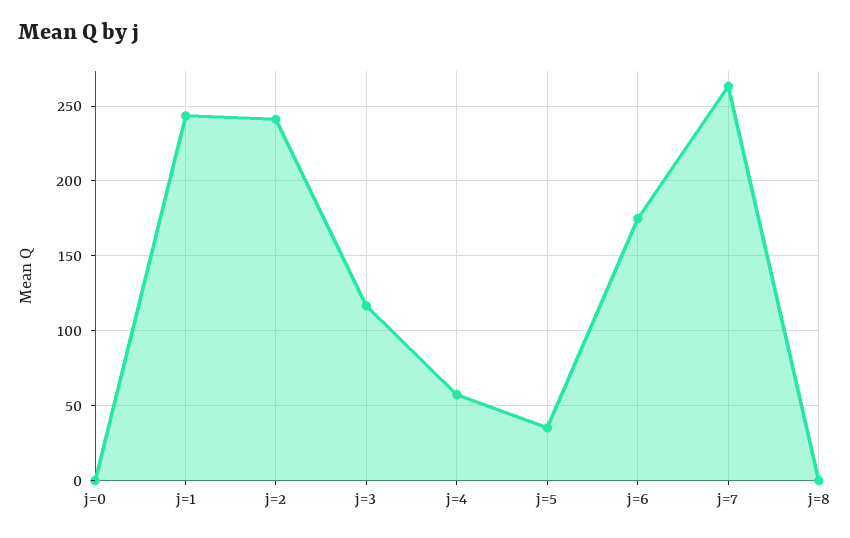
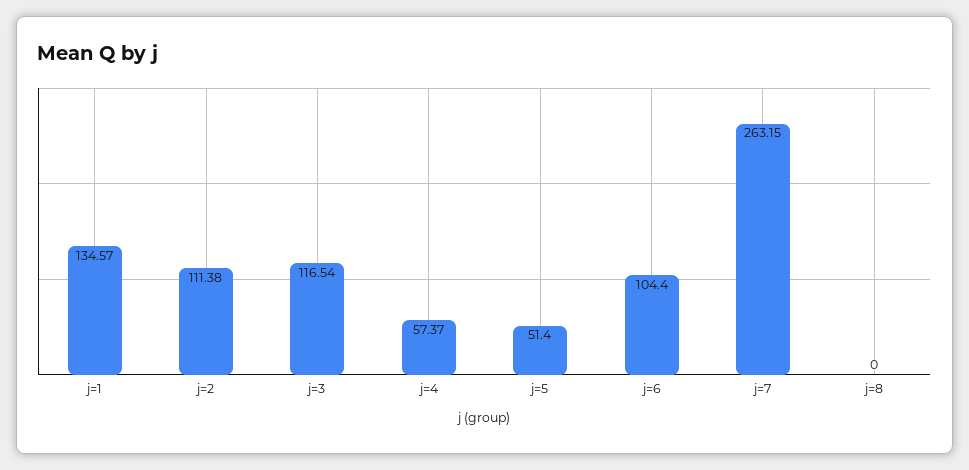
j=0: 0 -> none
j=1: 245 -> 134.57
j=2: 240 -> 111.38
j=5: 35 -> 51.4
j=6: 175 -> 104.4

